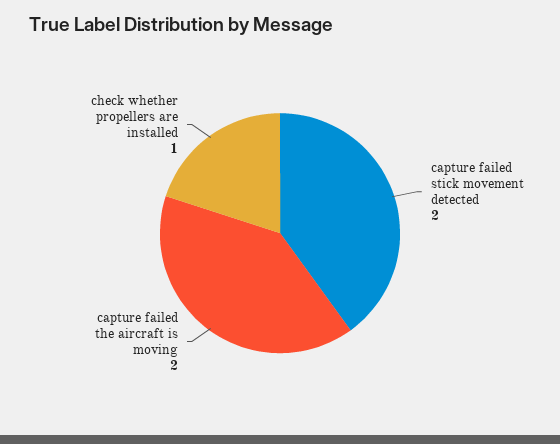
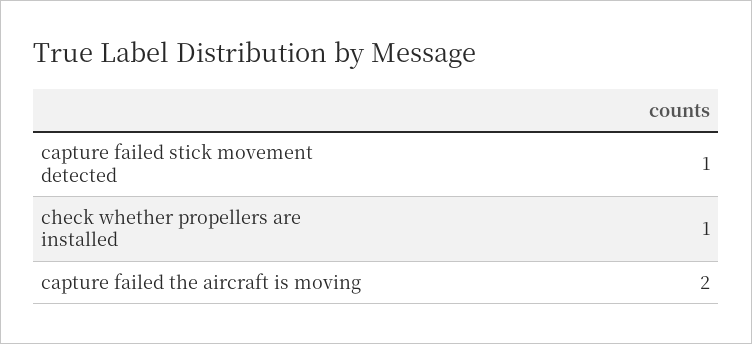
capture failed stick movement detected: 2 -> 1

